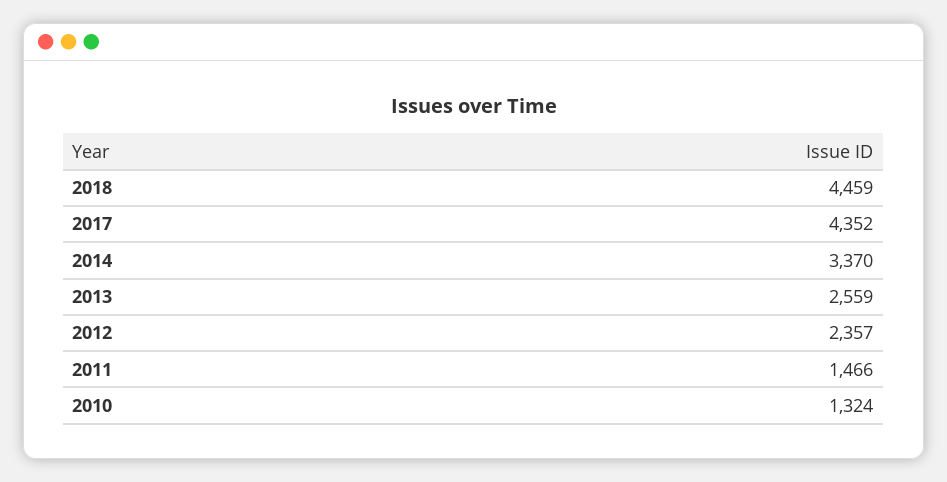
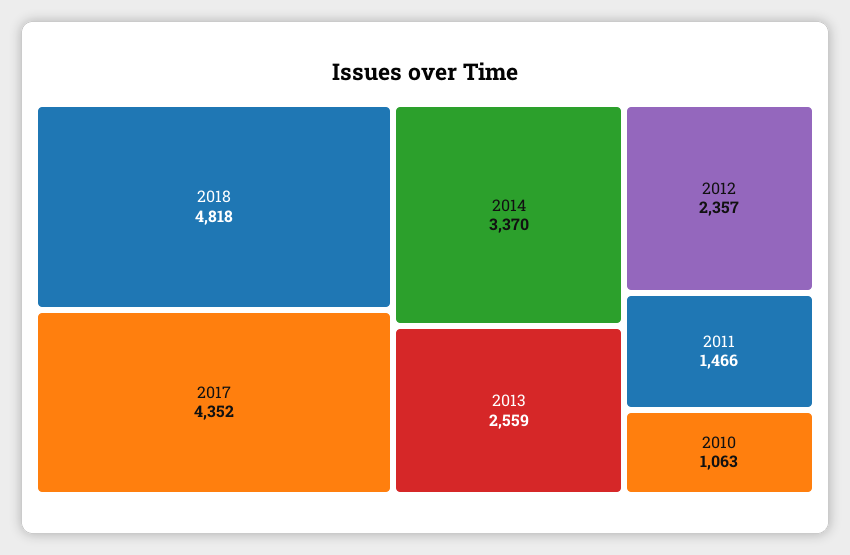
2018: 4459 -> 4818
2010: 1324 -> 1063

